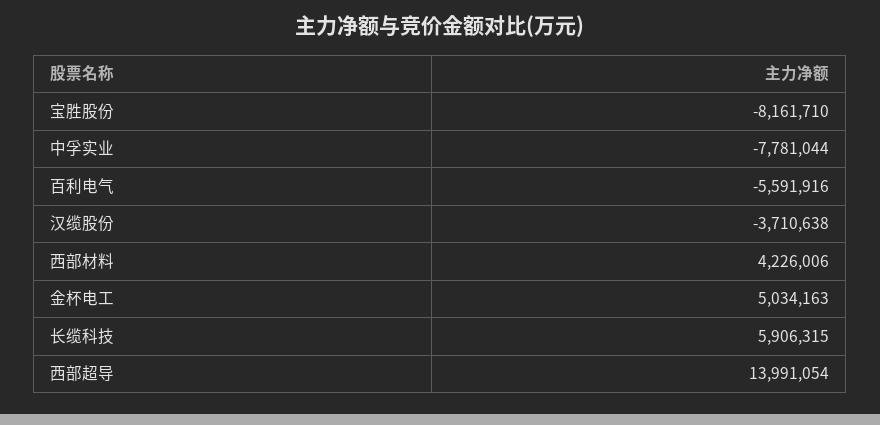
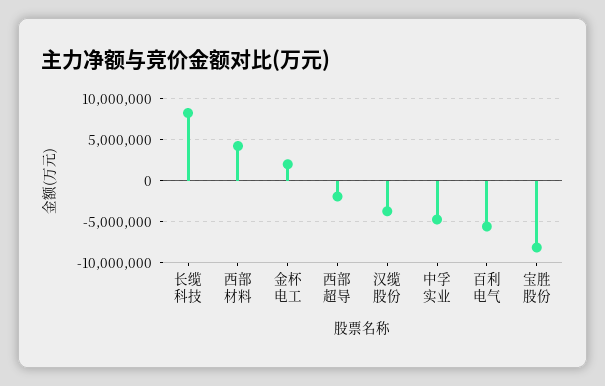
中孚实业: -7781044 -> -5000000
金杯电工: 5034163 -> 2000000
长缆科技: 5906315 -> 8000000
西部超导: 13991054 -> -2000000

